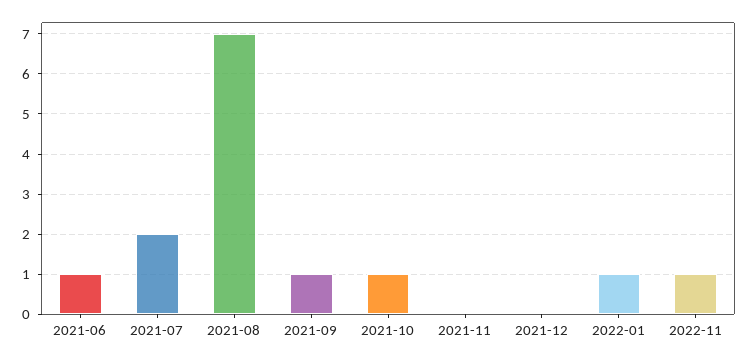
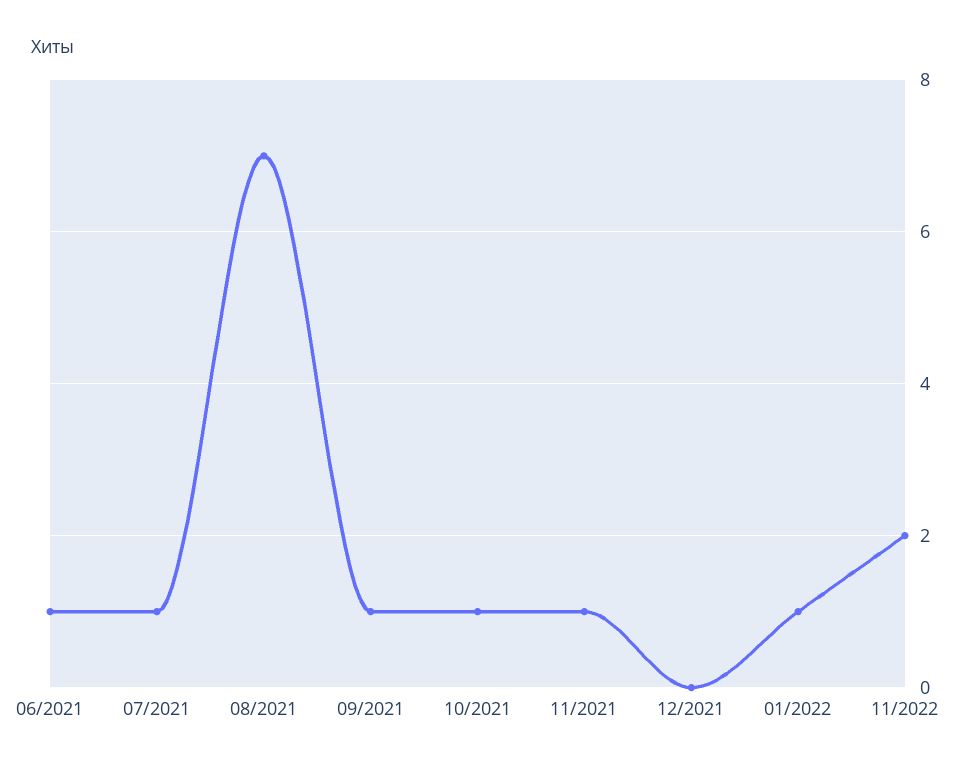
2021-07: 2 -> 1
2021-11: 0 -> 1
2022-11: 1 -> 2

